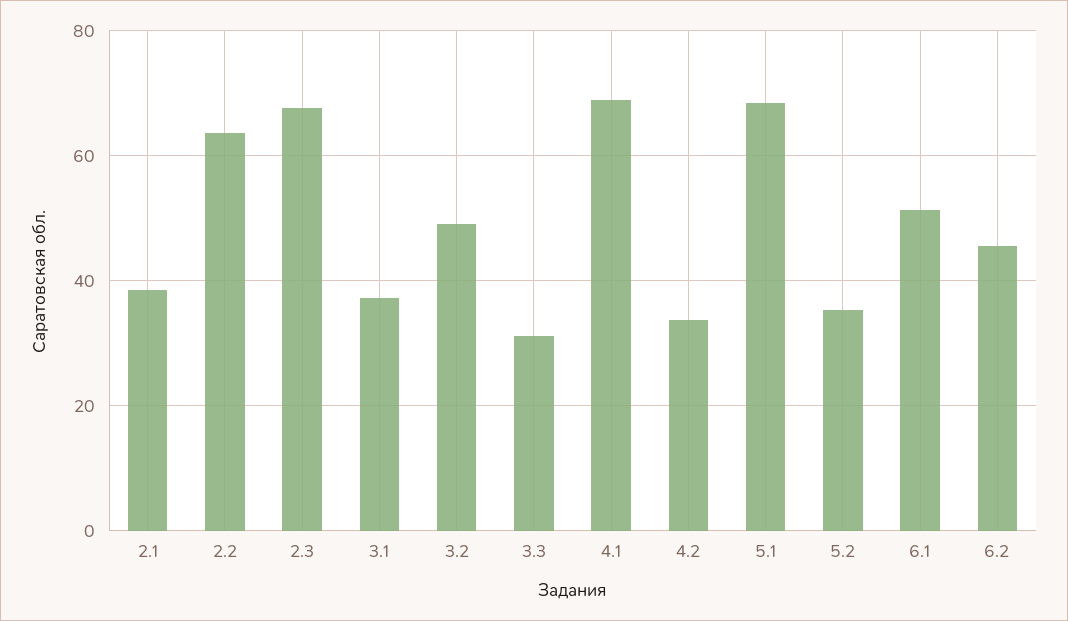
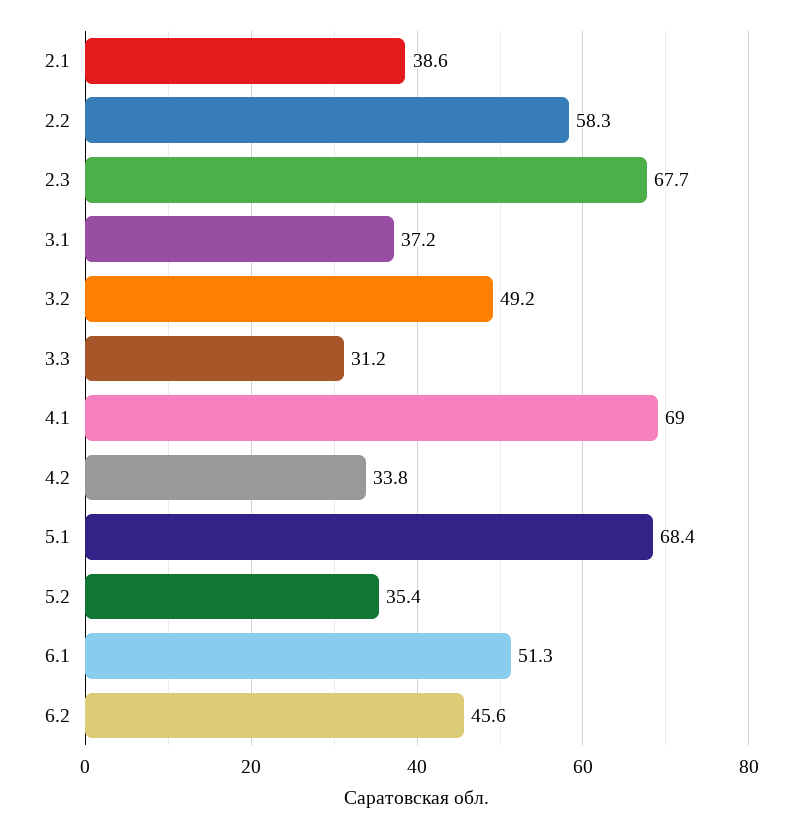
2.2: 64 -> 58.3

